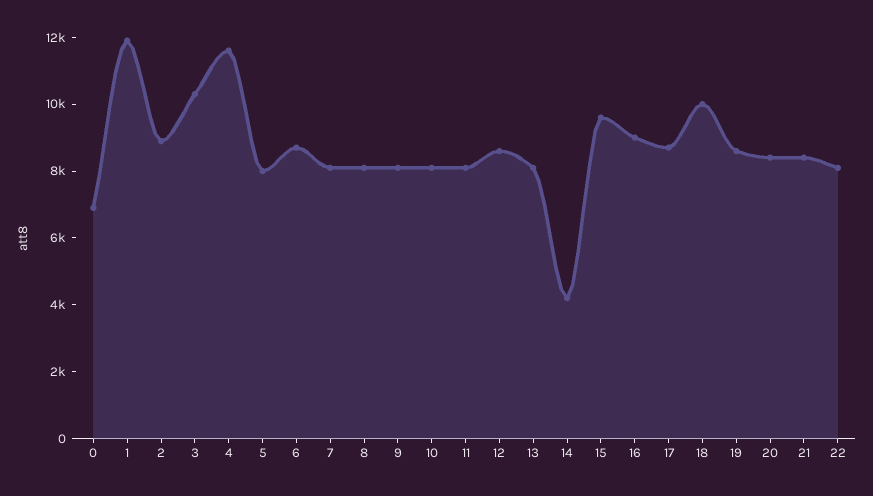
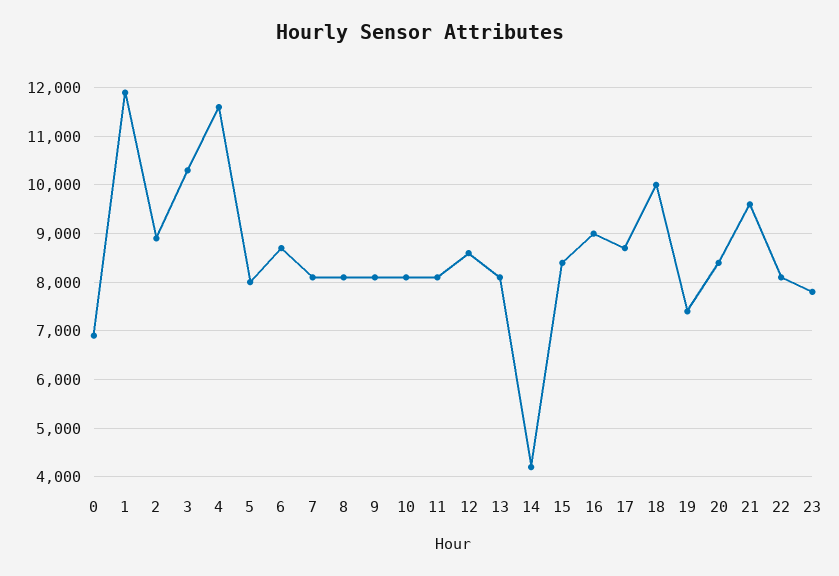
15: 9500 -> 8400
19: 8500 -> 7400
21: 8500 -> 9600
23: none -> 7800

